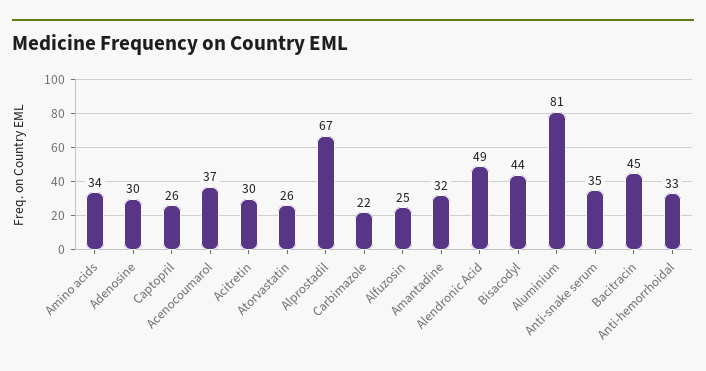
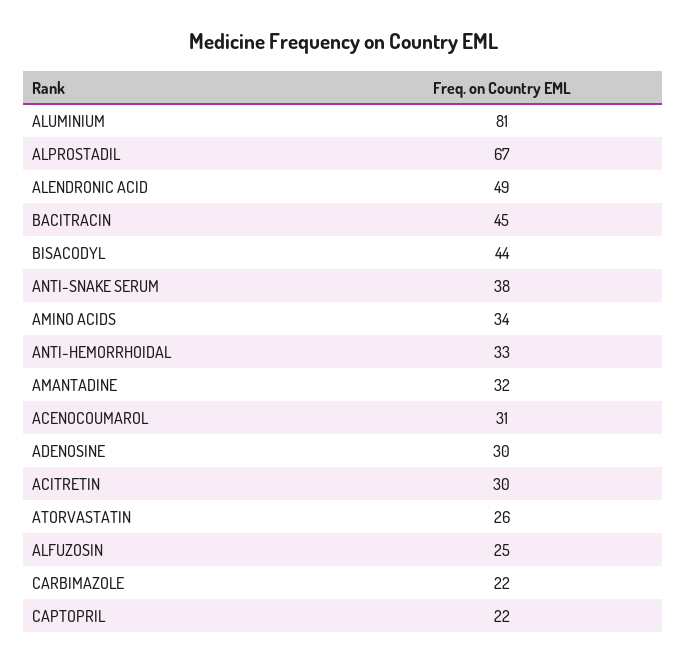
Captopril: 26 -> 22
Acenocoumarol: 37 -> 31
Anti-snake serum: 35 -> 38

